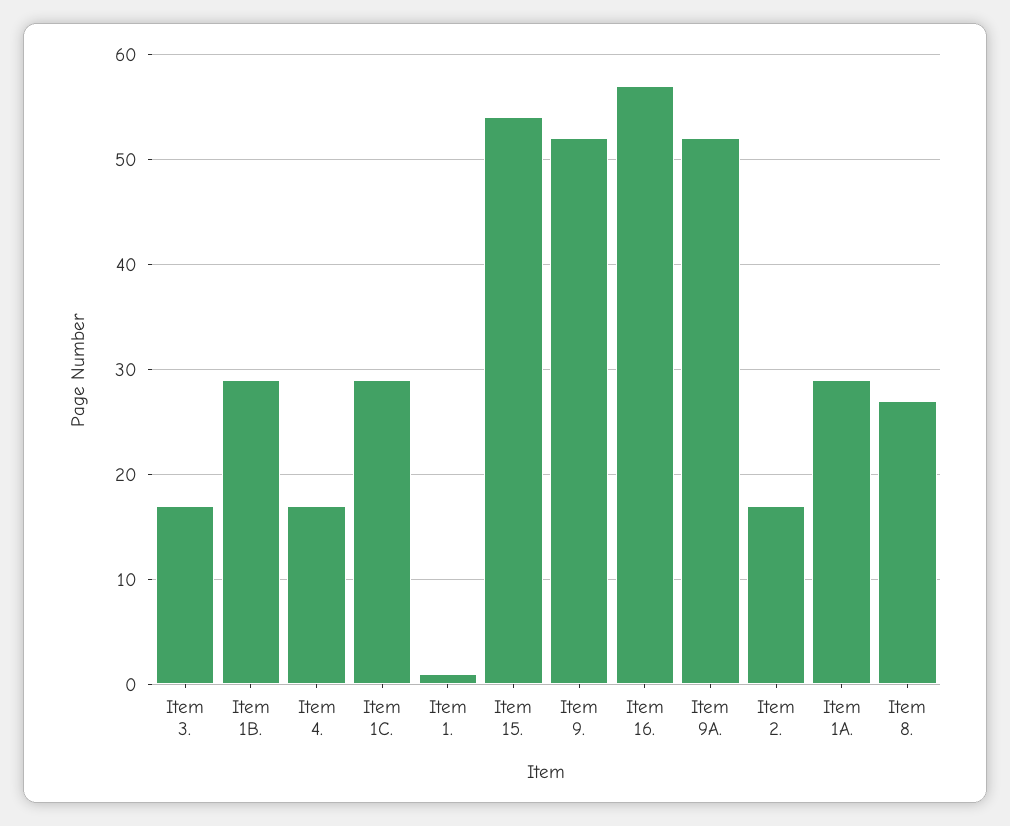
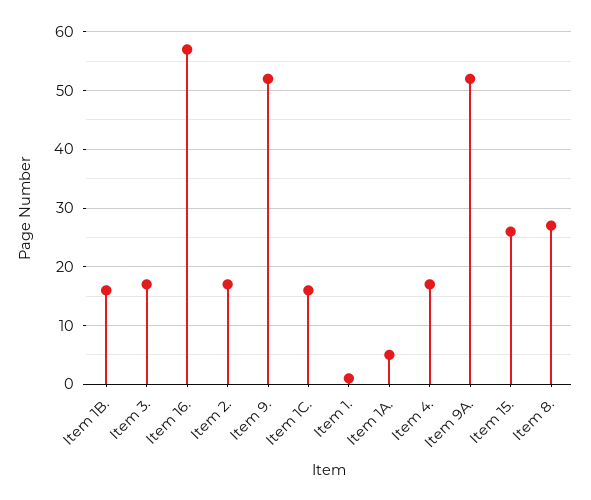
Item 1B.: 29 -> 15
Item 1C.: 29 -> 15
Item 15.: 54 -> 25
Item 1A.: 29 -> 5

